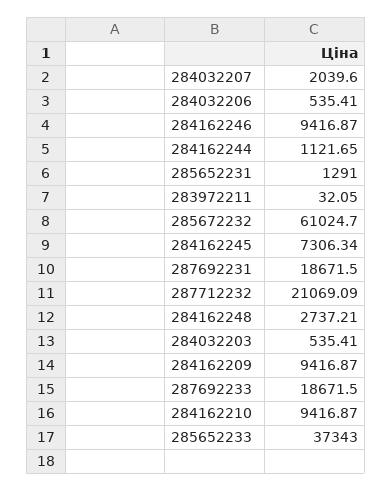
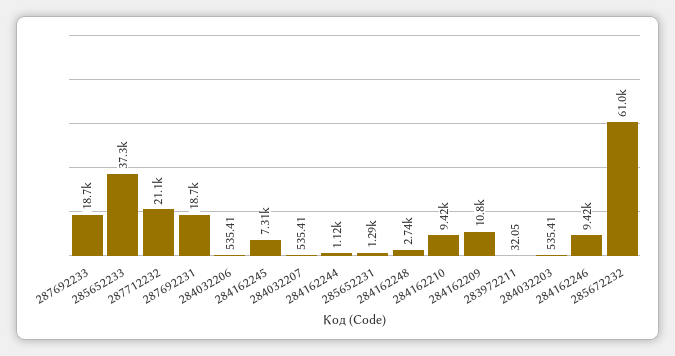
284032207: 2039.6 -> 535.41
284162209: 9416.87 -> 10800

